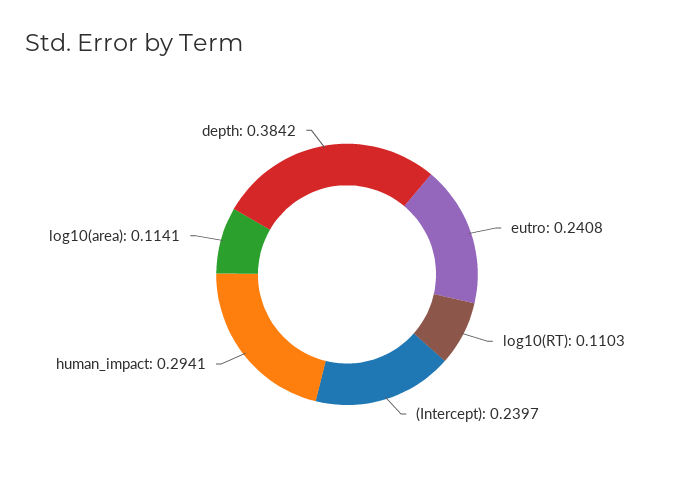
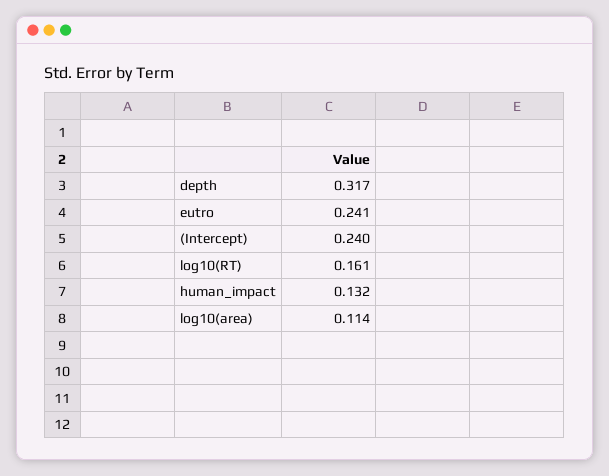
log10(RT): 0.1103 -> 0.161
human_impact: 0.2941 -> 0.132
depth: 0.3842 -> 0.317

